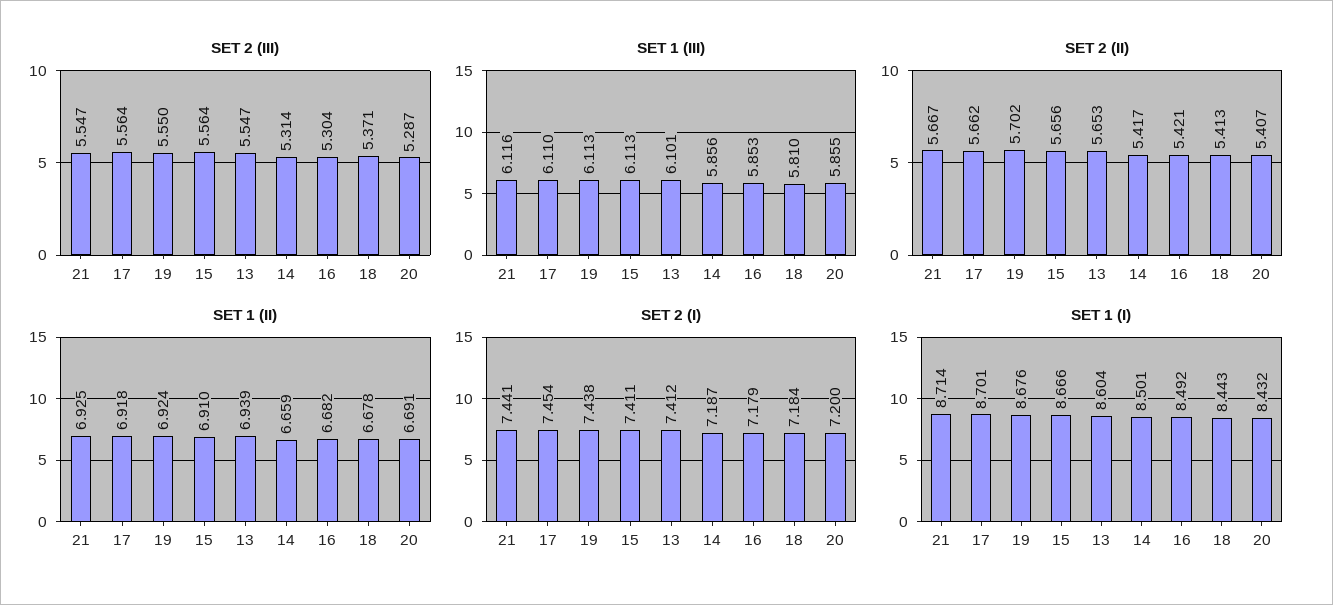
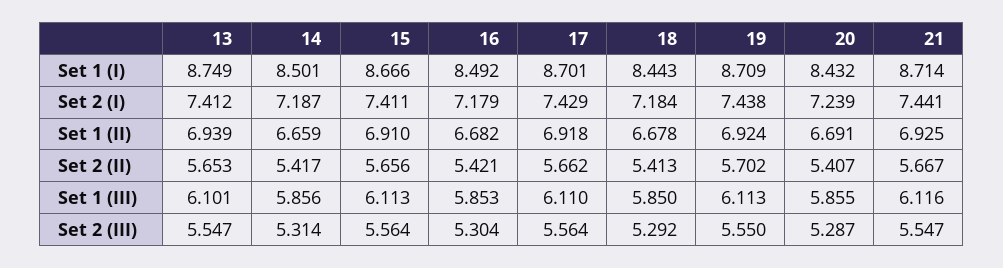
SET 2 (III), 18: 5.371 -> 5.292
SET 1 (III), 18: 5.81 -> 5.85
SET 2 (I), 17: 7.454 -> 7.429
SET 2 (I), 20: 7.2 -> 7.239
SET 1 (I), 19: 8.676 -> 8.709
SET 1 (I), 13: 8.604 -> 8.749

